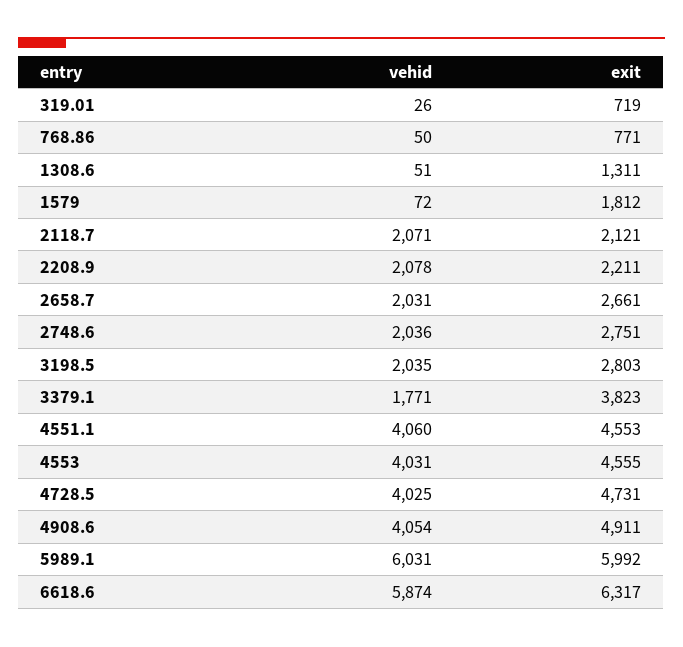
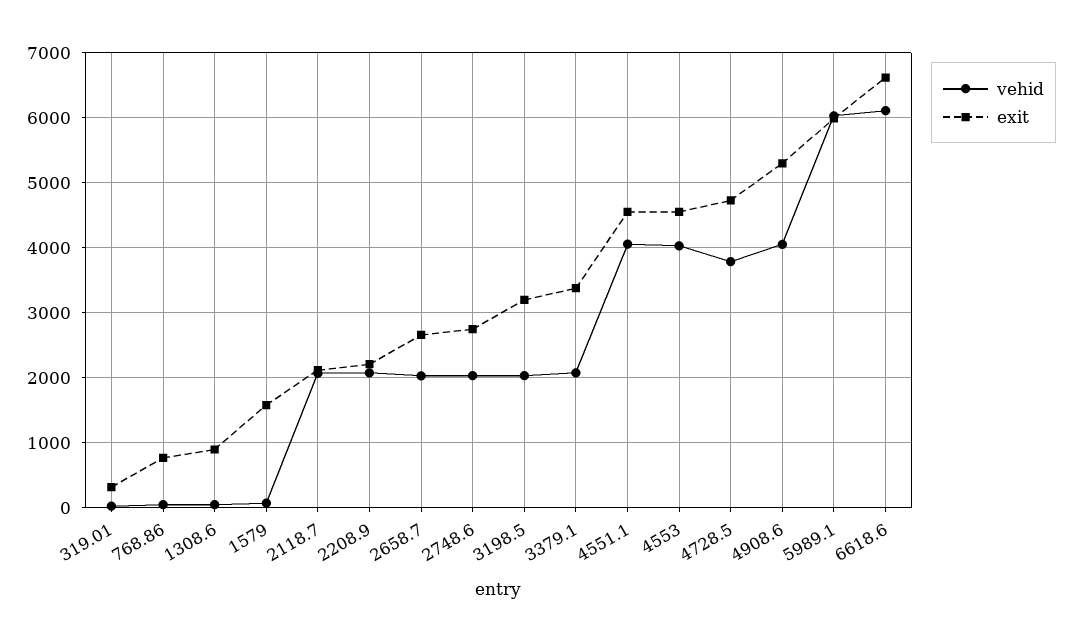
exit, 319.01: 719 -> 300
exit, 1308.6: 1311 -> 900
exit, 1579: 1812 -> 1600
exit, 3198.5: 2803 -> 3200
vehid, 3379.1: 1771 -> 2100
exit, 3379.1: 3823 -> 3400
vehid, 4728.5: 4025 -> 3800
exit, 4908.6: 4911 -> 5300
vehid, 6618.6: 5874 -> 6100
exit, 6618.6: 6317 -> 6600

